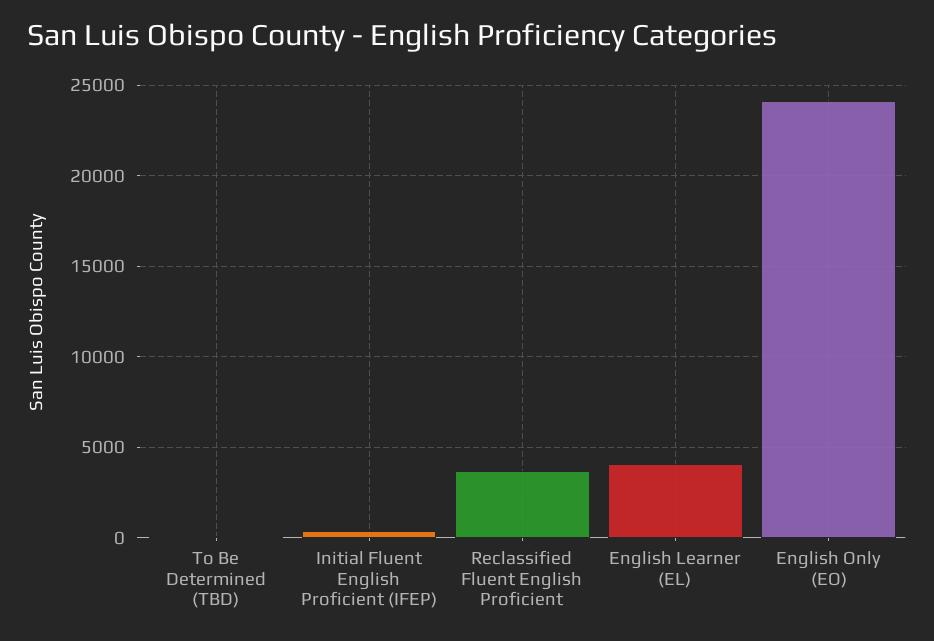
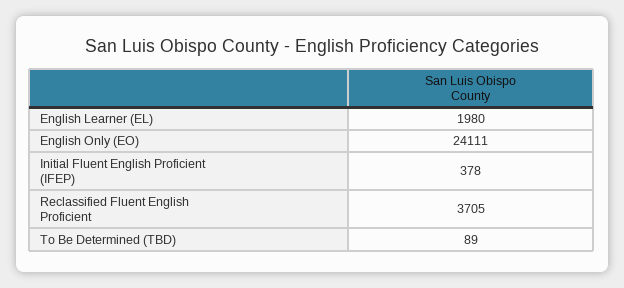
English Learner (EL): 4000 -> 1980

